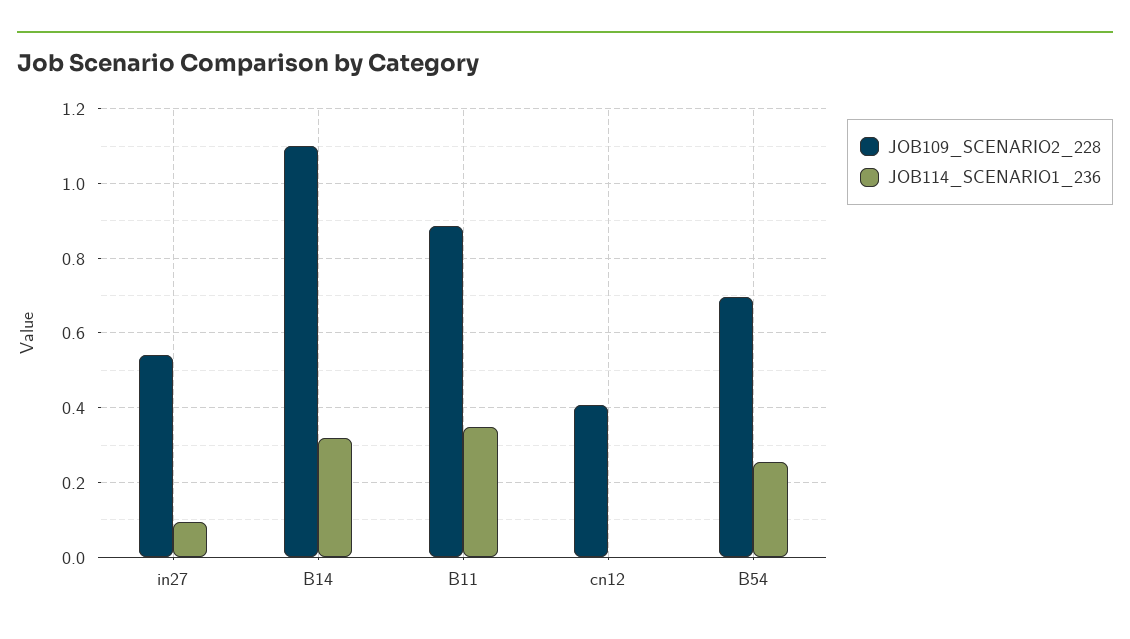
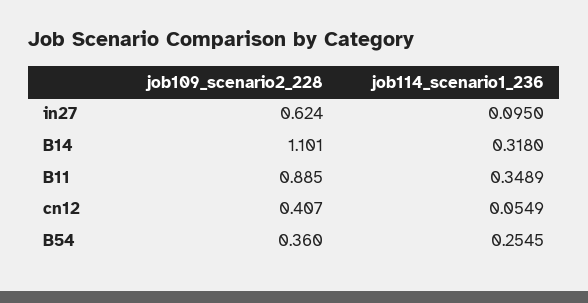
JOB109_SCENARIO2_228, in27: 0.54 -> 0.624
JOB114_SCENARIO1_236, cn12: 0 -> 0.0549
JOB109_SCENARIO2_228, B54: 0.7 -> 0.36

